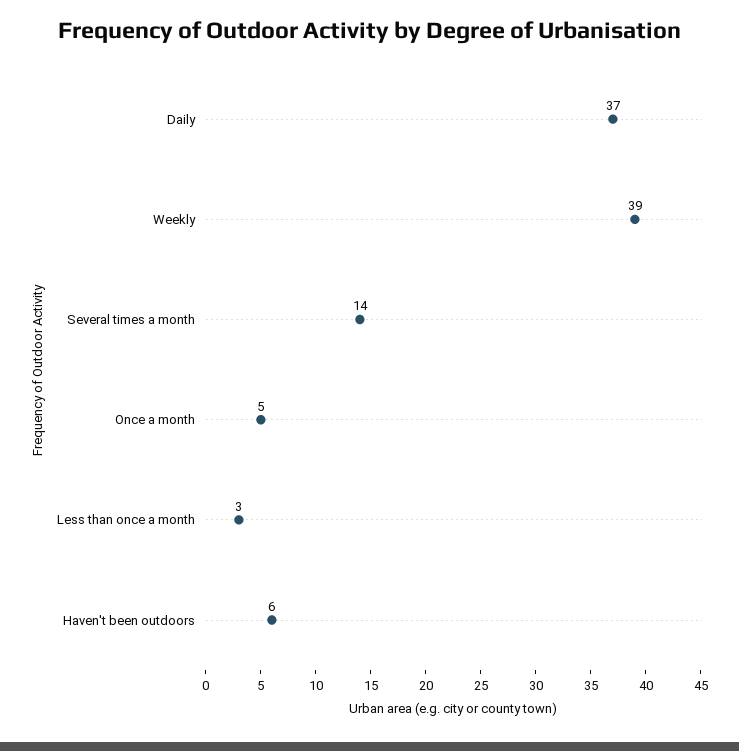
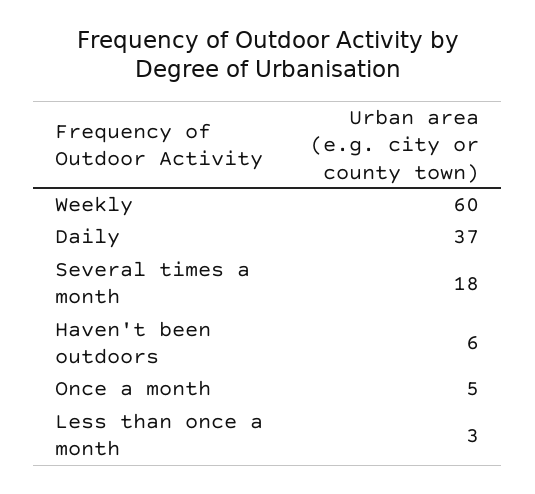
Weekly: 39 -> 60
Several times a month: 14 -> 18

